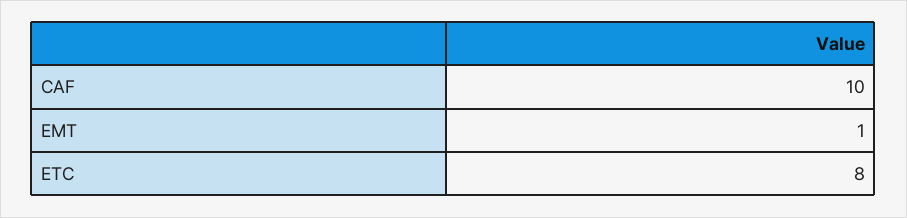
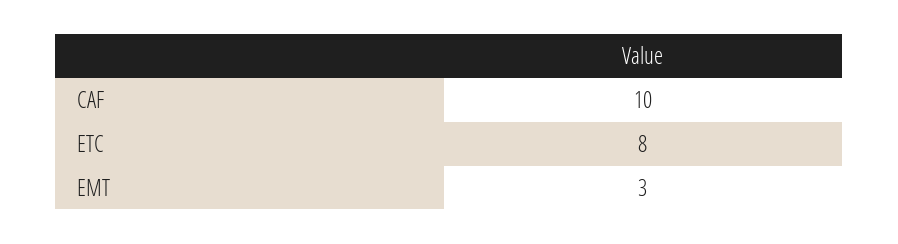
EMT: 1 -> 3

